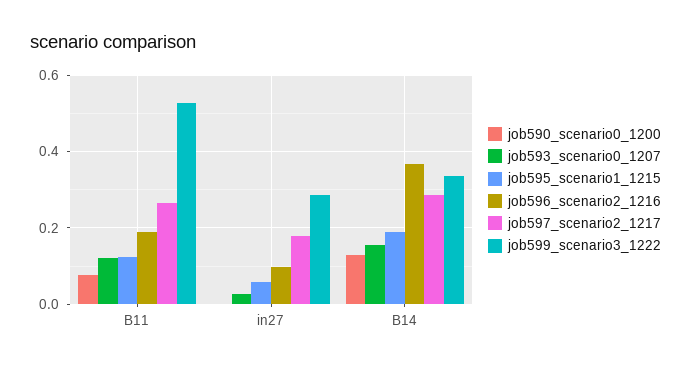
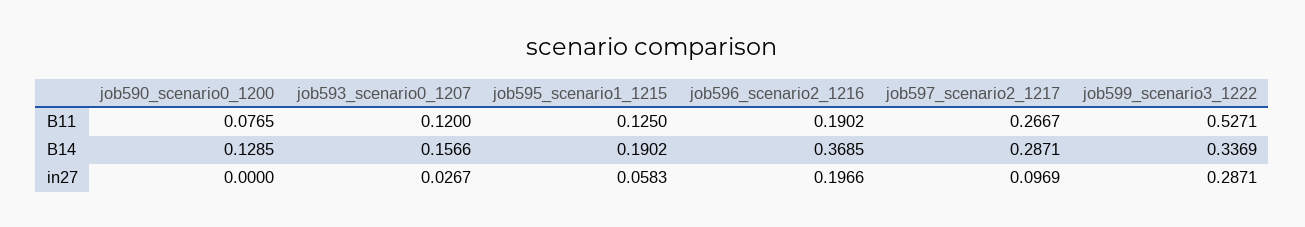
job596_scenario2_1216, in27: 0.1 -> 0.1966
job597_scenario2_1217, in27: 0.18 -> 0.0969

